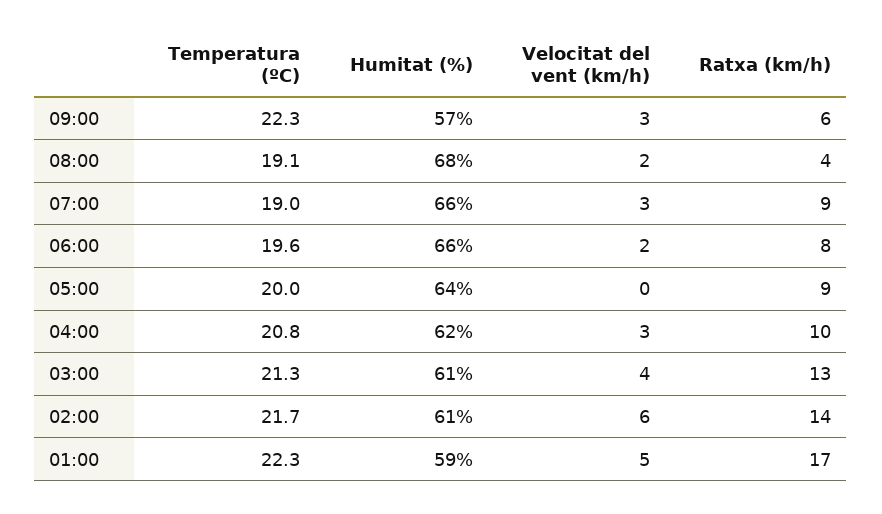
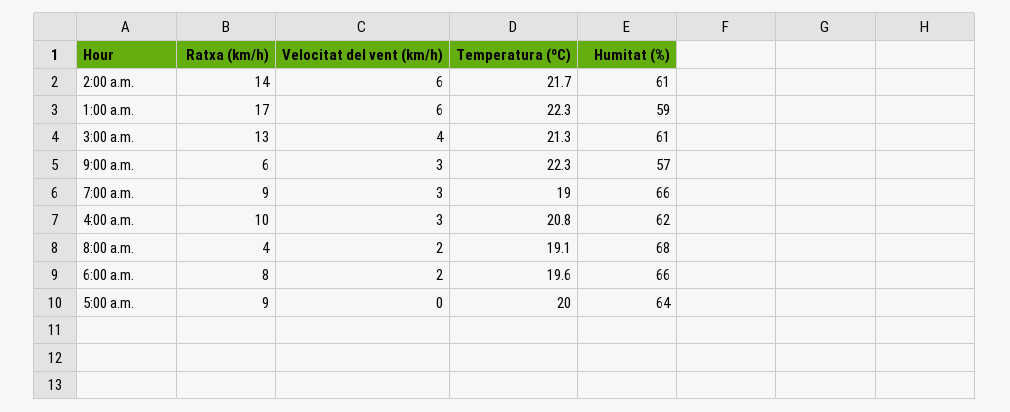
Velocitat del vent (km/h), 01:00: 5 -> 6

